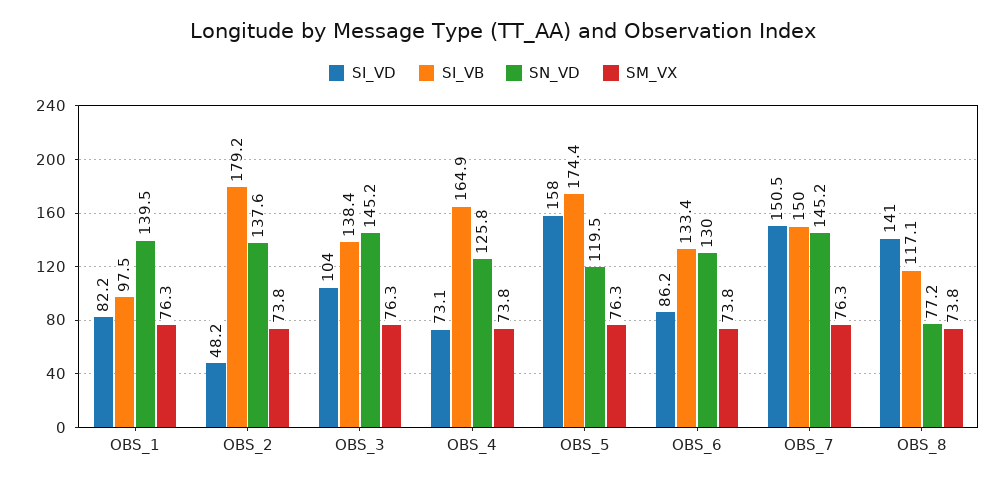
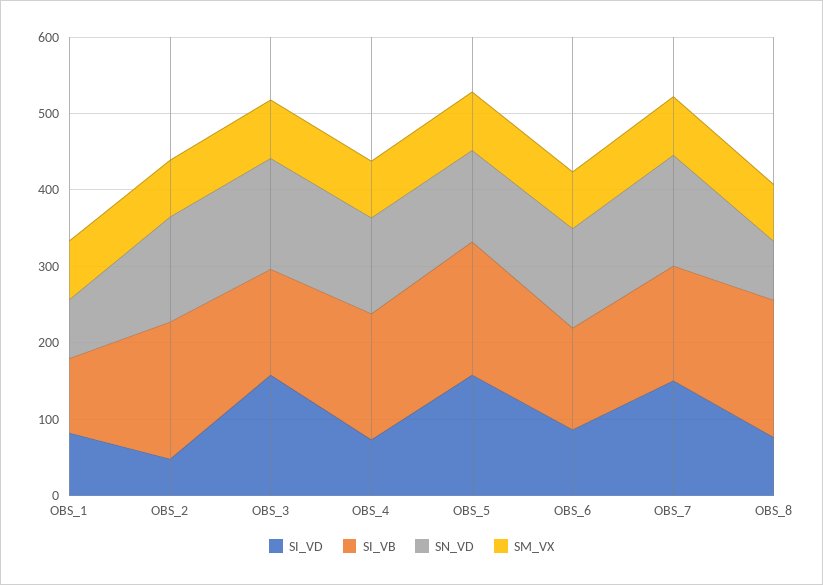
SN_VD, OBS_1: 139.5 -> 80
SI_VD, OBS_3: 104 -> 160
SI_VD, OBS_8: 141 -> 80
SI_VB, OBS_8: 117.1 -> 180

